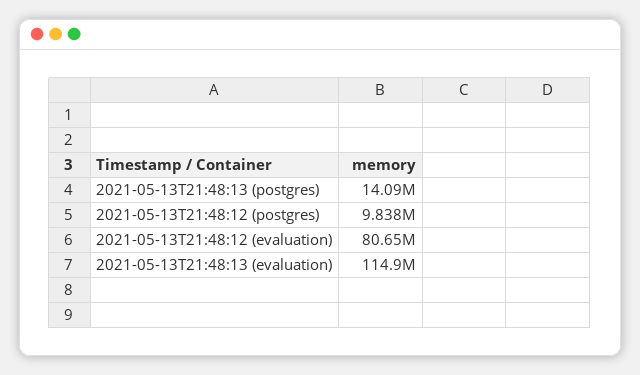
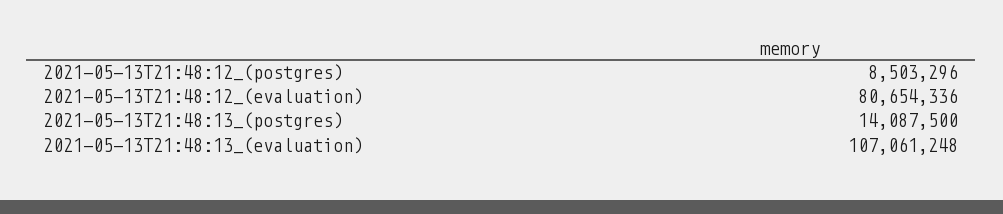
2021-05-13T21:48:12 (postgres): 9838000 -> 8503296
2021-05-13T21:48:13 (evaluation): 114900000 -> 107061248

